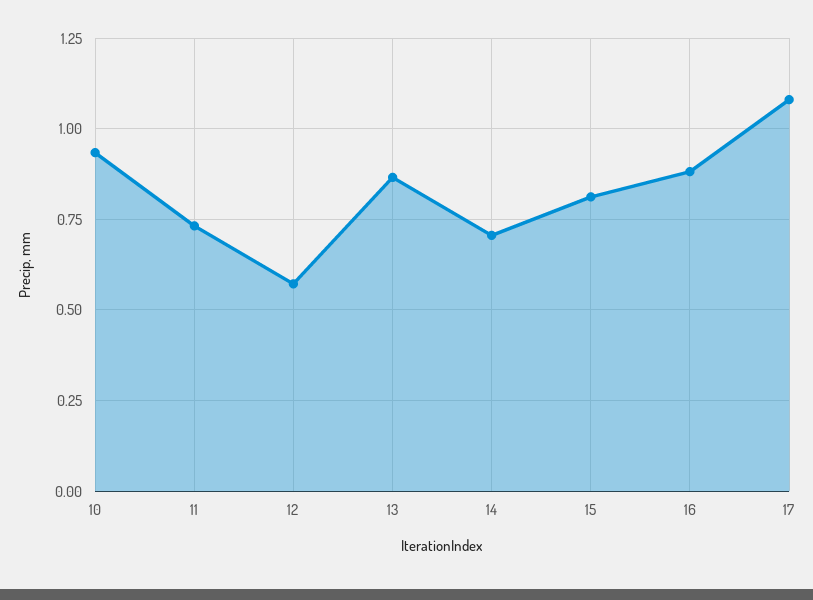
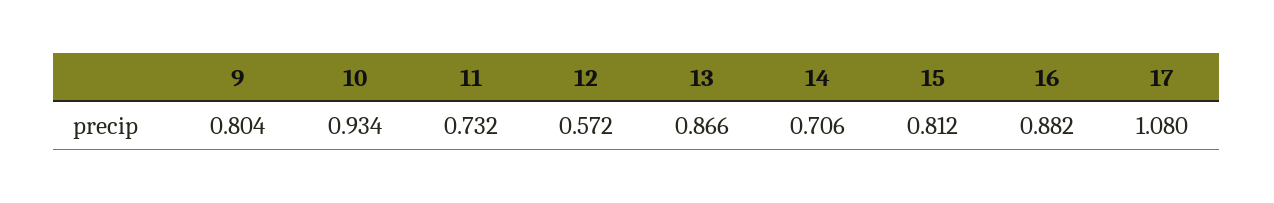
9: none -> 0.804

